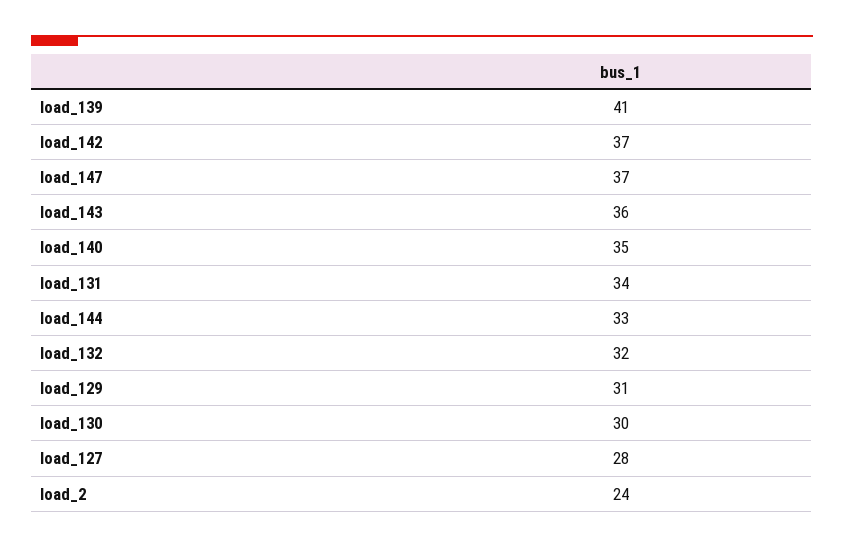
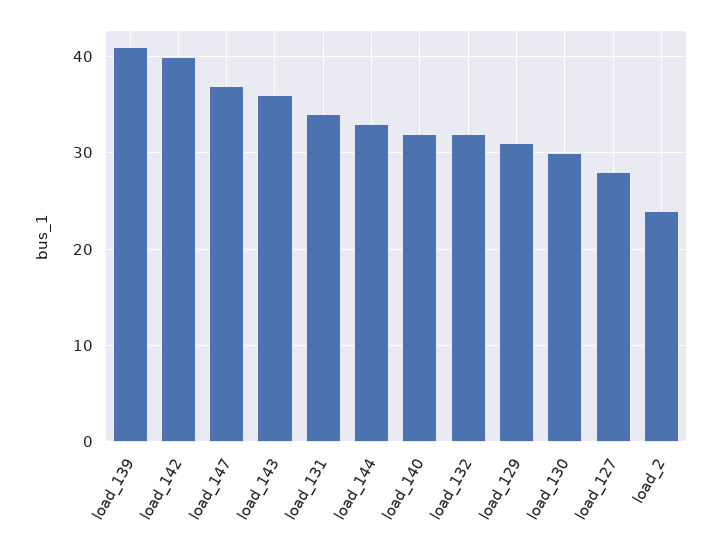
load_142: 37 -> 40
load_140: 35 -> 32

